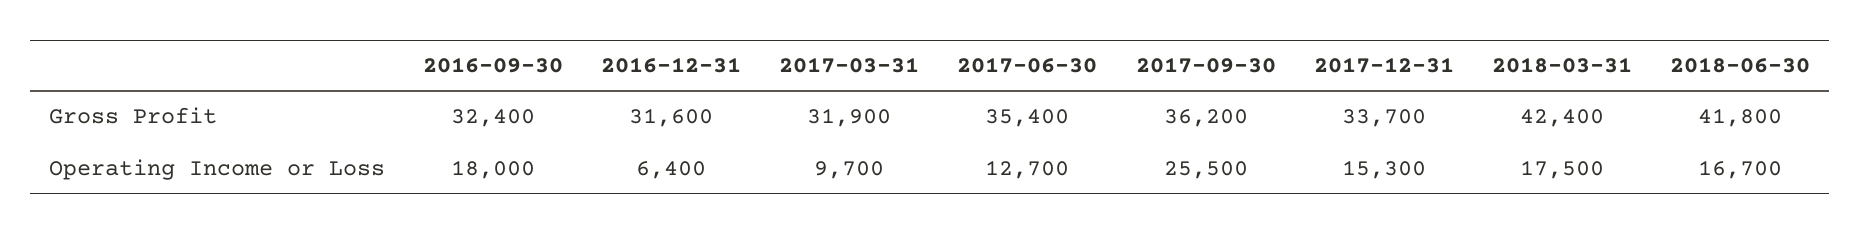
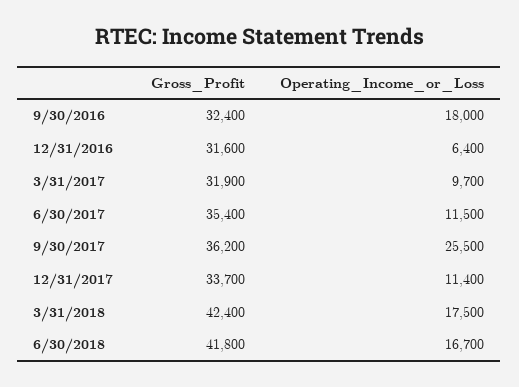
2017-06-30, Operating Income or Loss: 12700 -> 11500
2017-12-31, Operating Income or Loss: 15300 -> 11400

